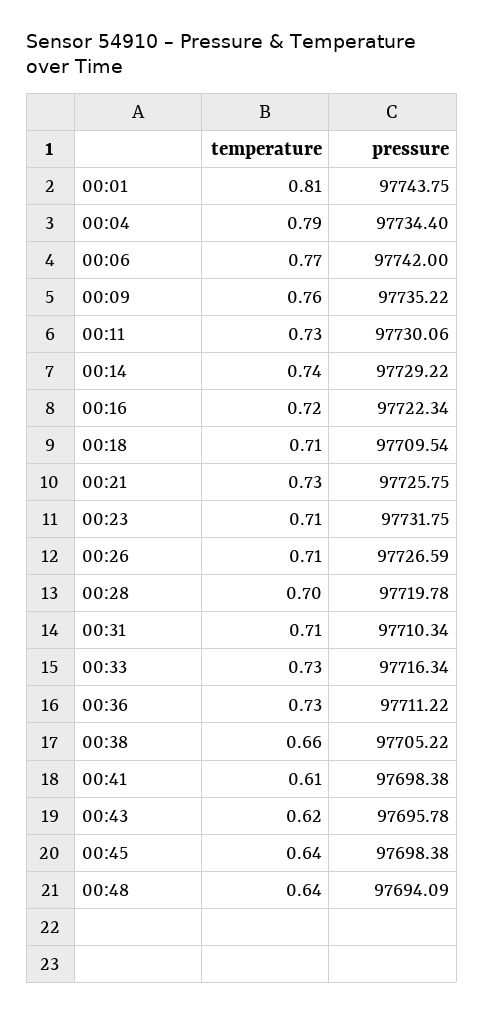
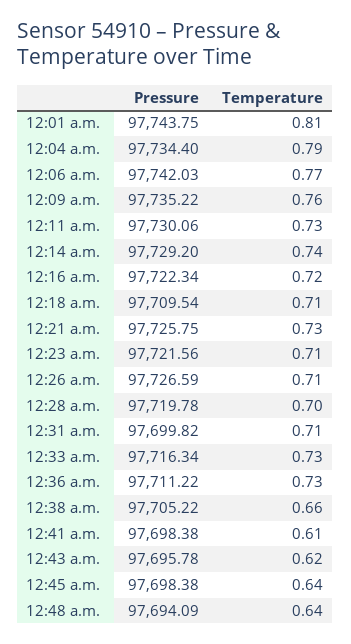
pressure, 00:06: 97742 -> 97742.03
pressure, 00:14: 97729.22 -> 97729.2
pressure, 00:23: 97731.75 -> 97721.56
pressure, 00:31: 97710.34 -> 97699.82

